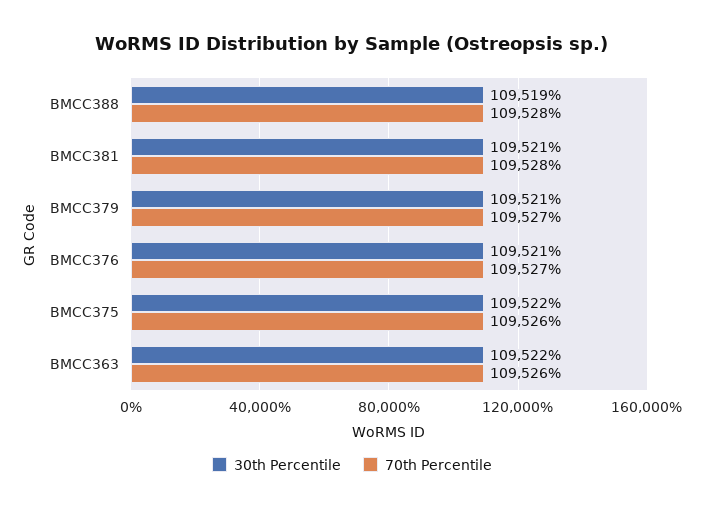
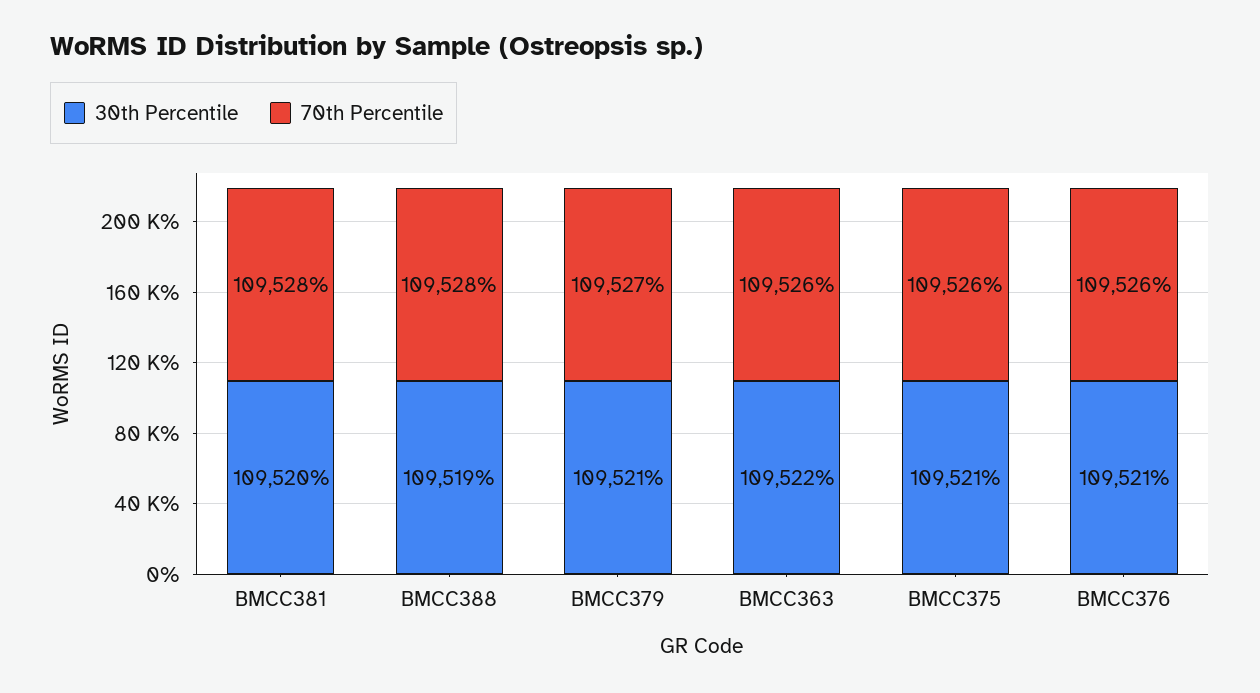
30th Percentile, BMCC381: 109521 -> 109520
70th Percentile, BMCC376: 109527 -> 109526
30th Percentile, BMCC375: 109522 -> 109521

